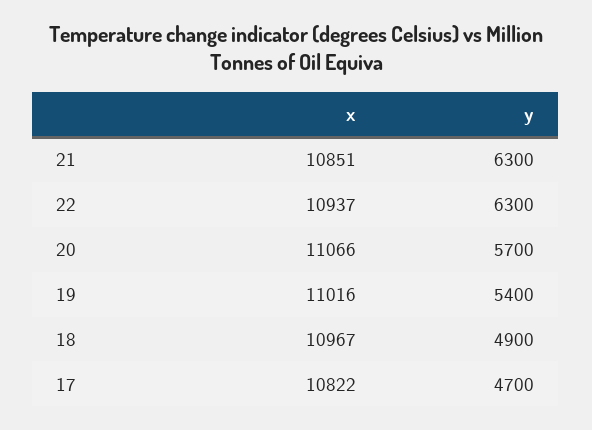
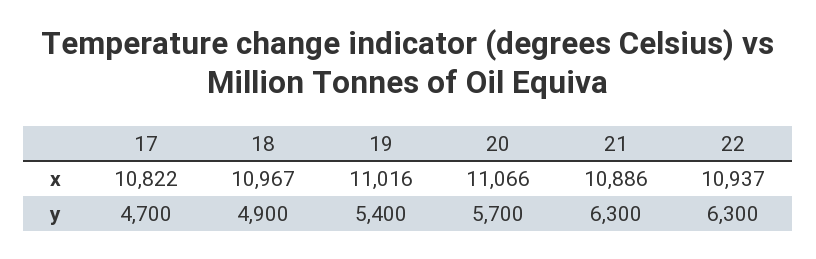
x, 21: 10851 -> 10886

